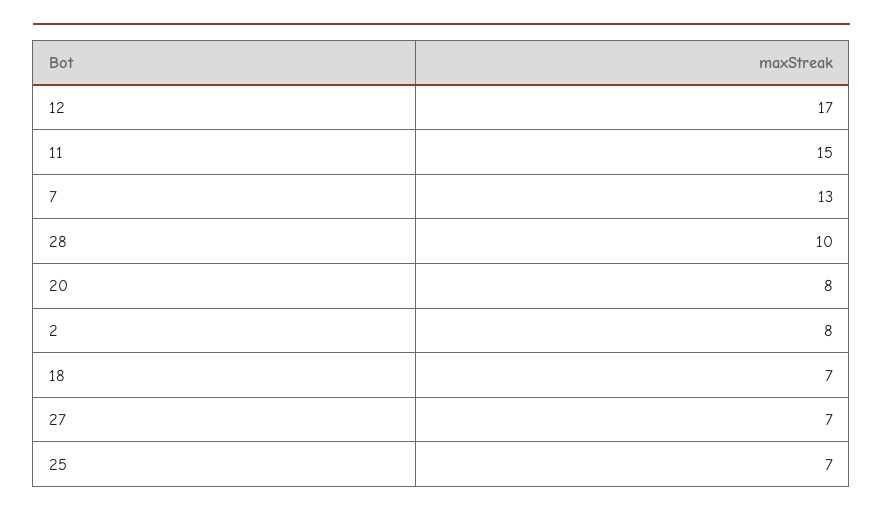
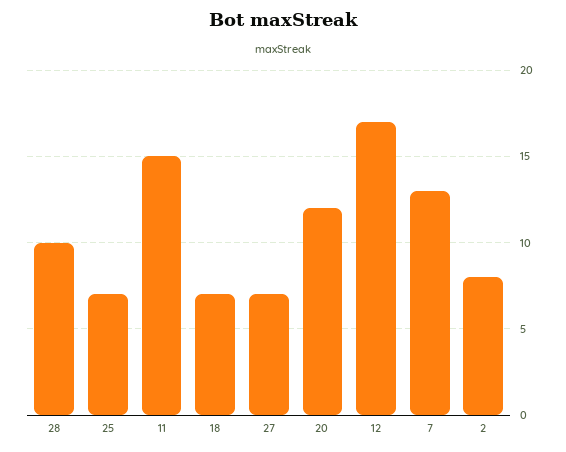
20: 8 -> 12

